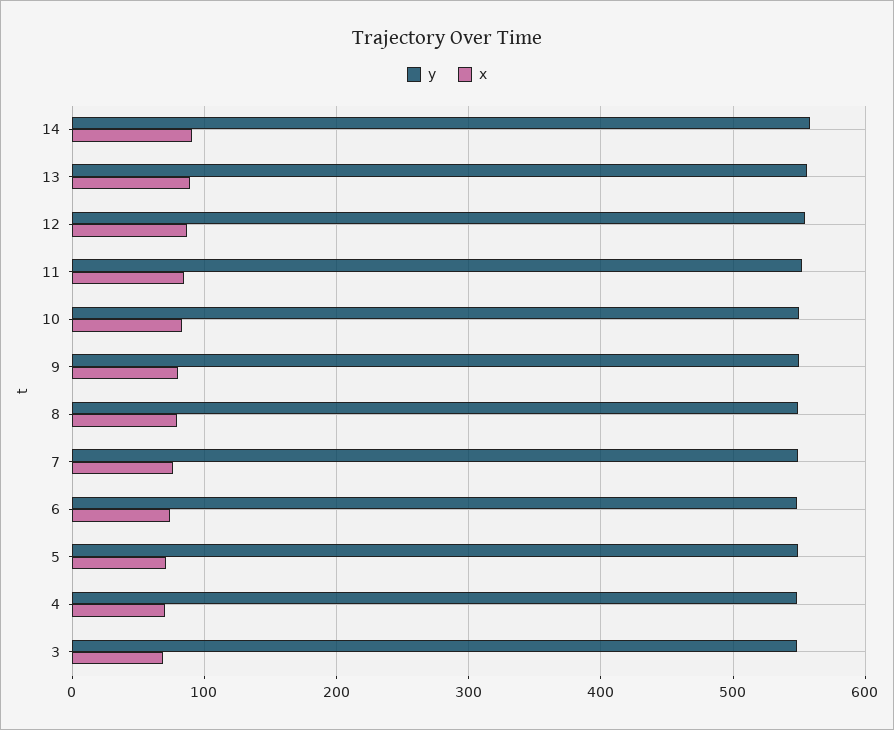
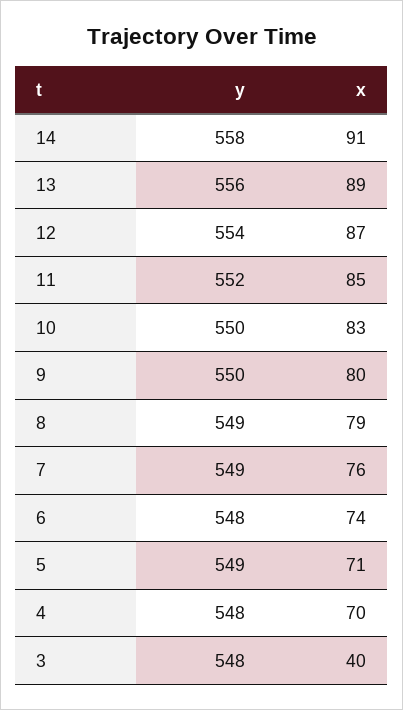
x, 3: 70 -> 40

